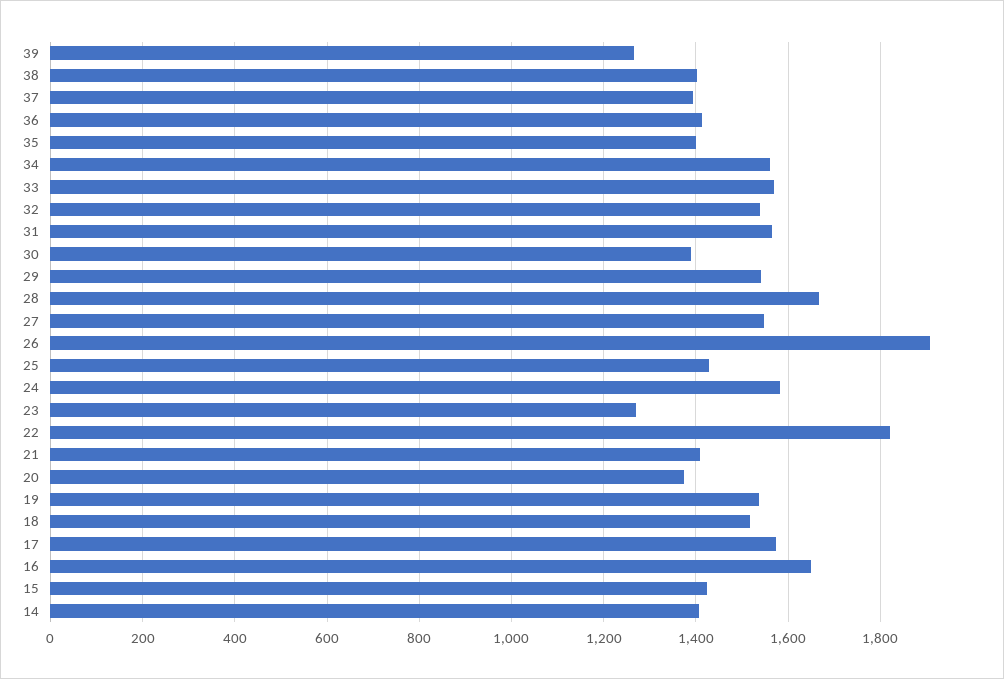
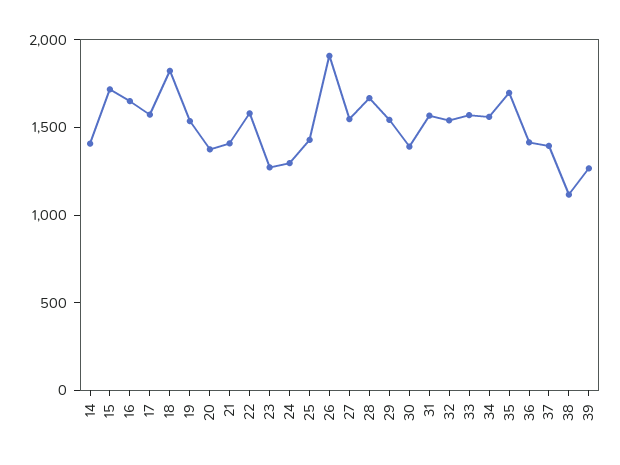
38: 1400 -> 1100
35: 1400 -> 1700
24: 1580 -> 1300
22: 1820 -> 1600
18: 1520 -> 1800
15: 1420 -> 1700

